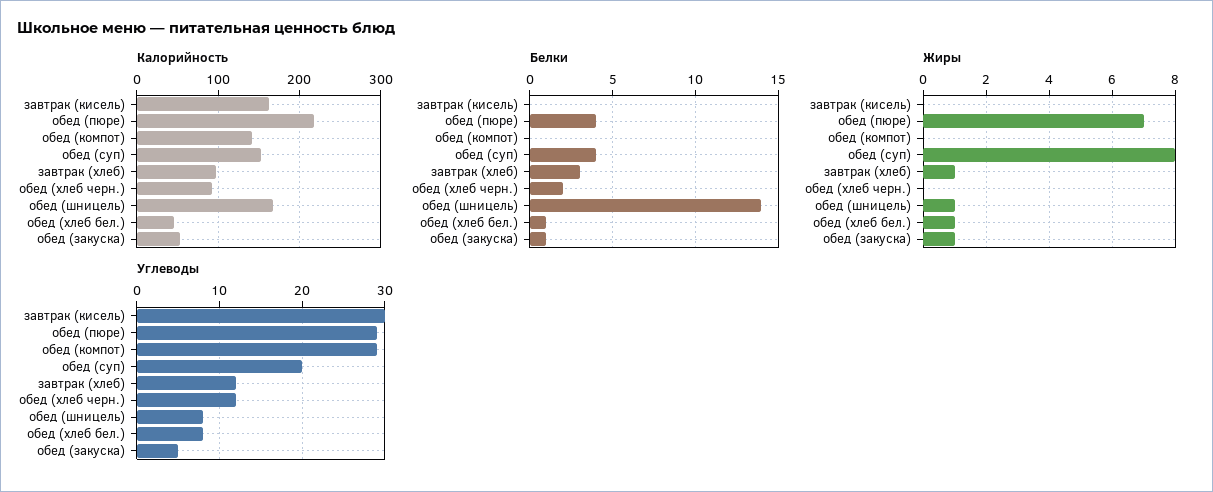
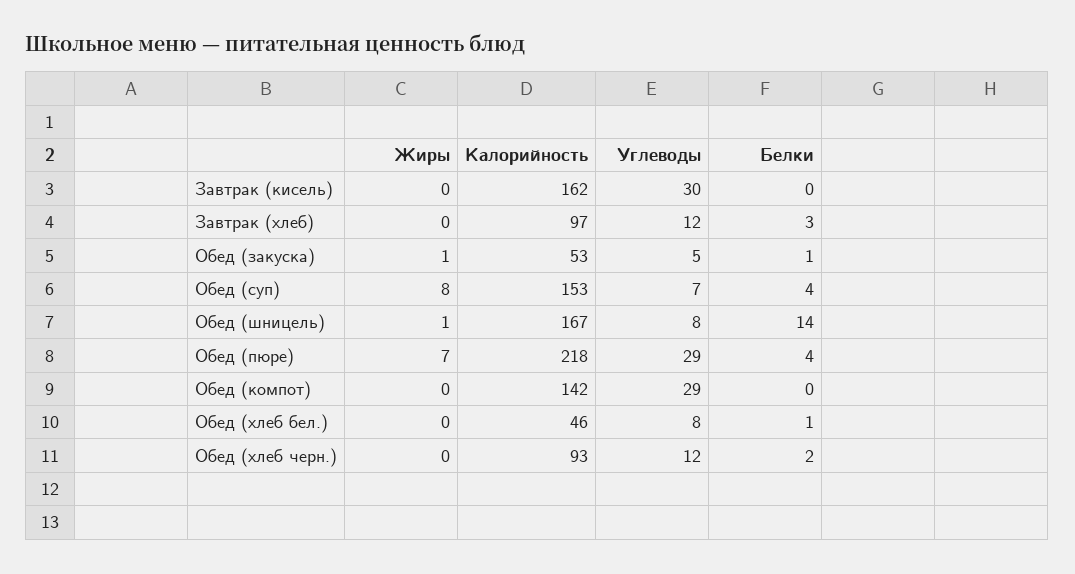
Жиры, завтрак (хлеб): 1 -> 0
Жиры, обед (хлеб бел.): 1 -> 0
Углеводы, обед (суп): 20 -> 7

